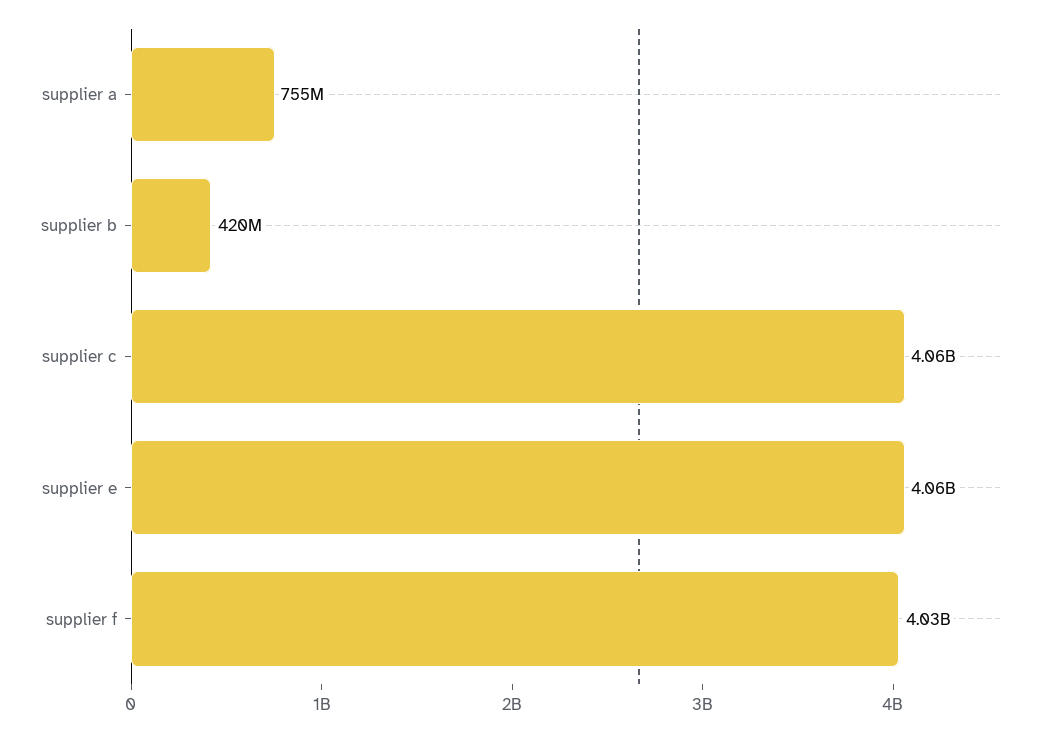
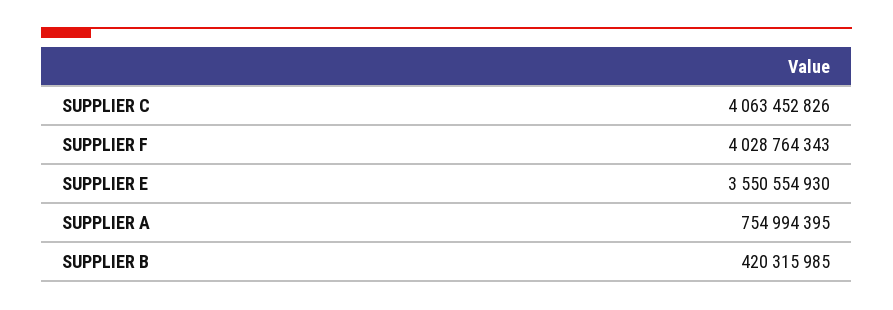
supplier e: 4060000000 -> 3550554930

